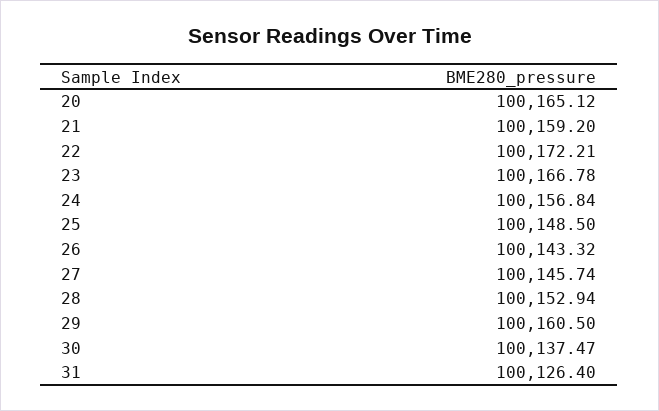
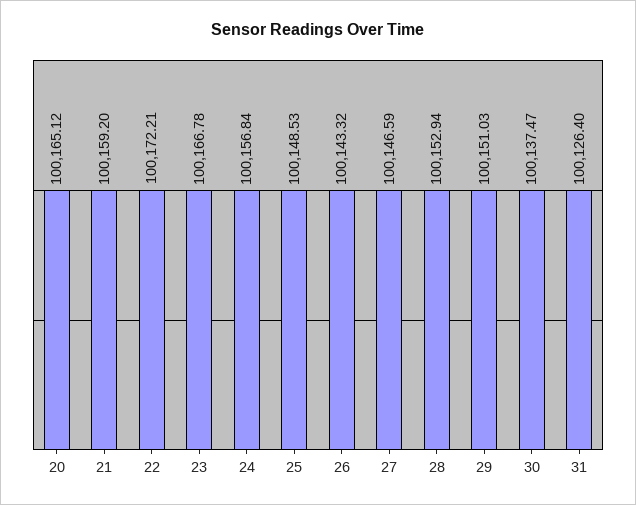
25: 100148.5 -> 100148.53
27: 100145.74 -> 100146.59
29: 100160.5 -> 100151.03

